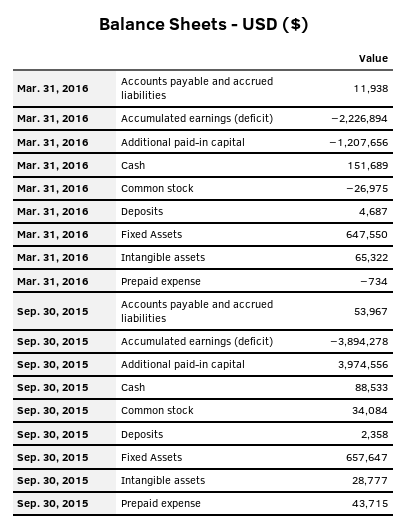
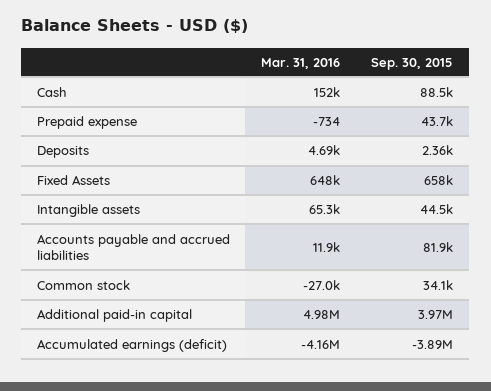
Mar. 31, 2016, Accumulated earnings (deficit): -2226894 -> -4160000
Mar. 31, 2016, Additional paid-in capital: -1207656 -> 4980000
Sep. 30, 2015, Accounts payable and accrued liabilities: 53967 -> 81900
Sep. 30, 2015, Intangible assets: 28777 -> 44500

